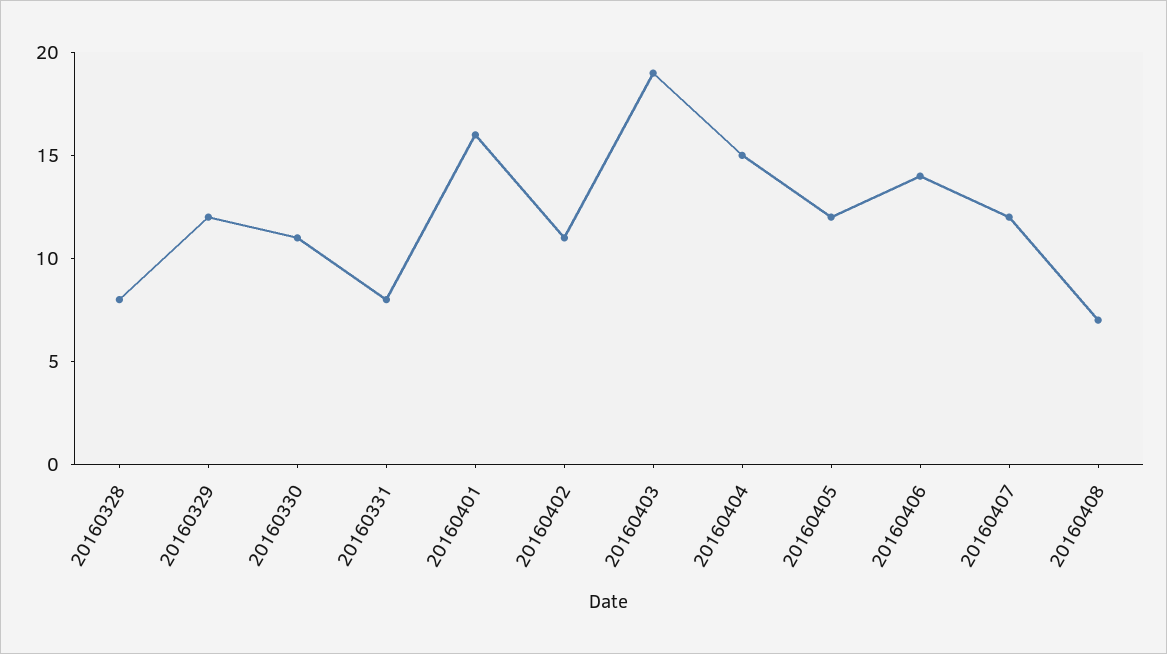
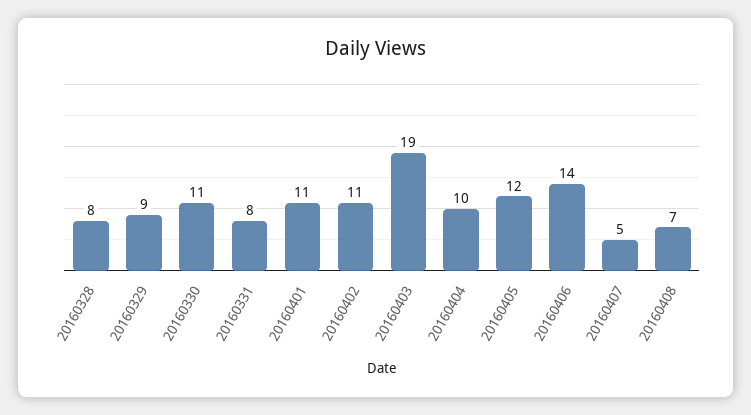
20160329: 12 -> 9
20160401: 16 -> 11
20160404: 15 -> 10
20160407: 12 -> 5

